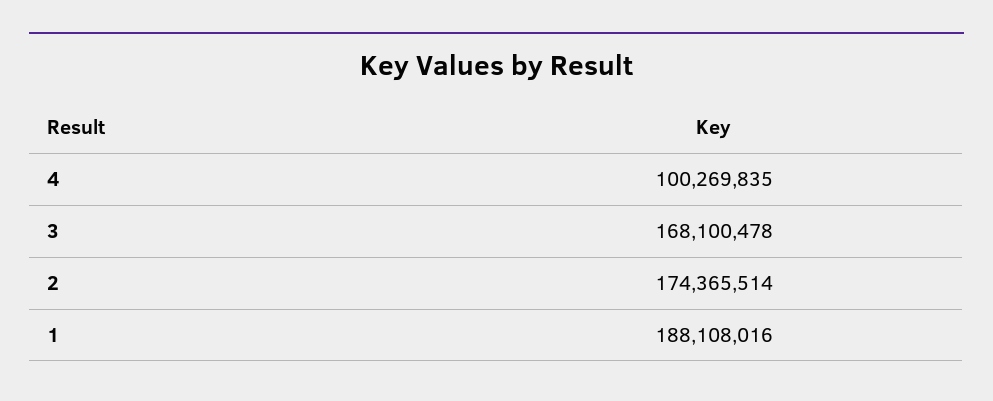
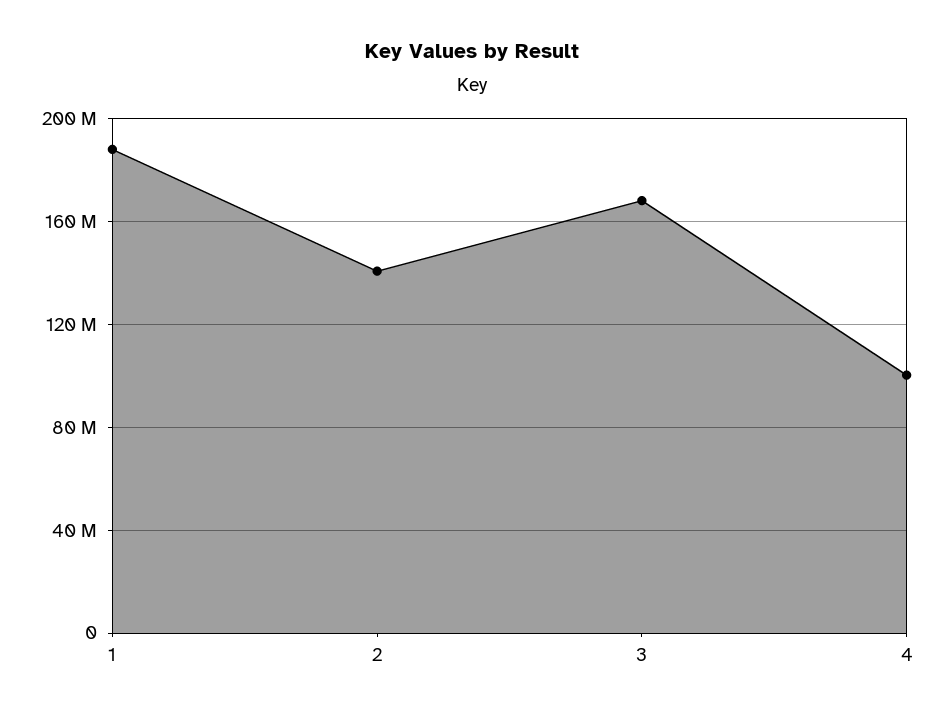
2: 174365514 -> 140000000

